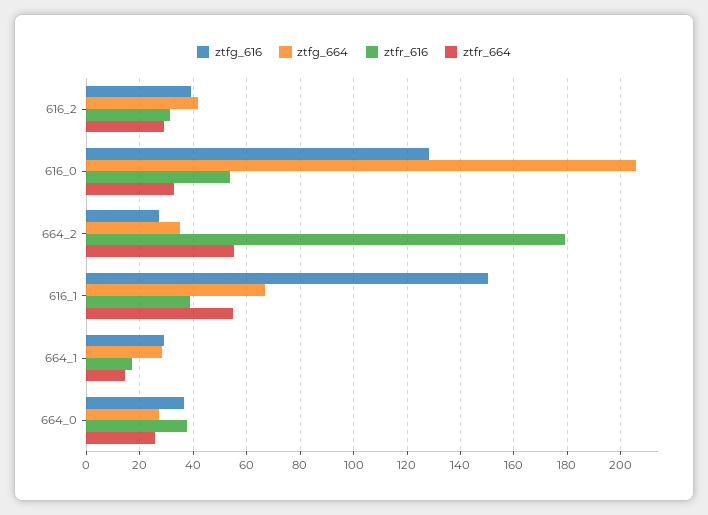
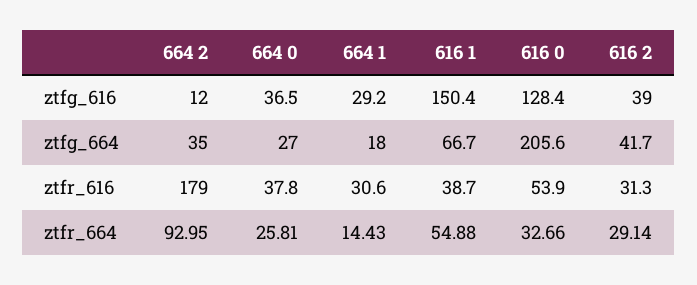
ztfg_616, 664_2: 27.5 -> 12
ztfr_664, 664_2: 55 -> 92.95
ztfg_664, 664_1: 27.5 -> 18
ztfr_616, 664_1: 17.5 -> 30.6

